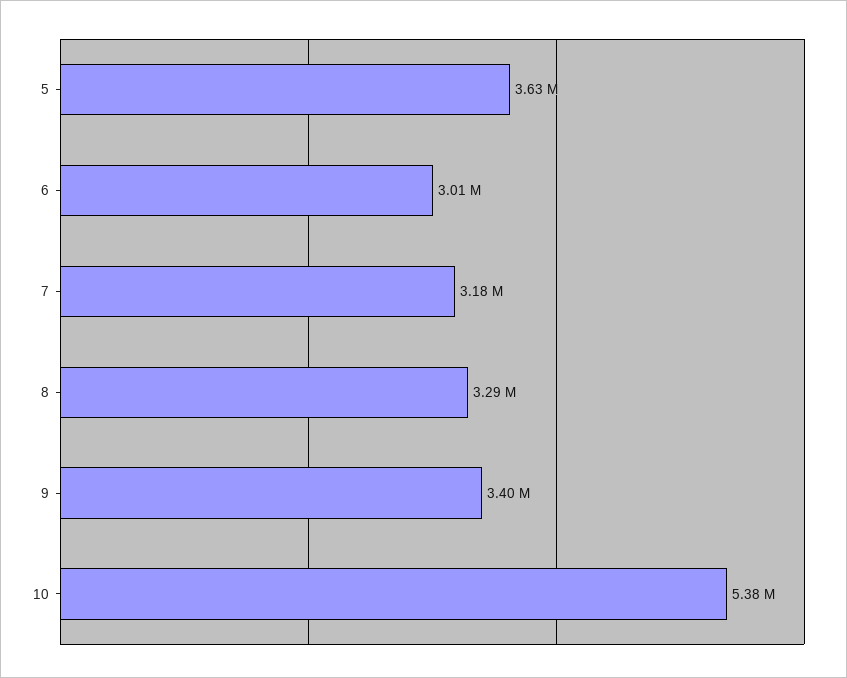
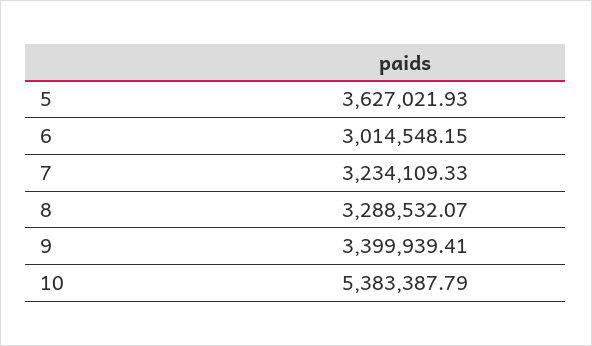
7: 3180000 -> 3234109.33

